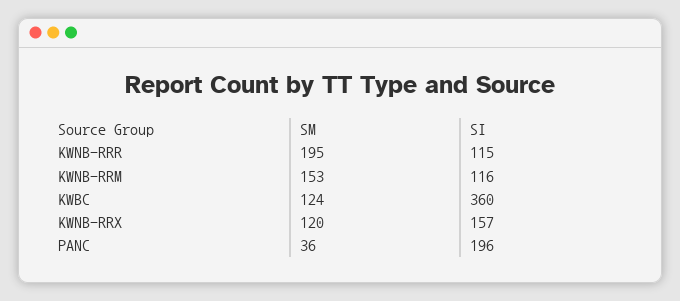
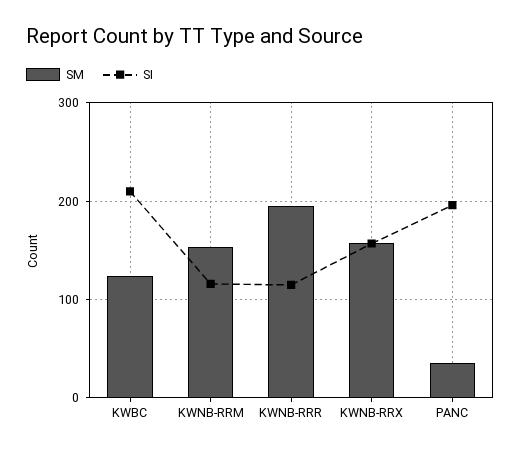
SI, KWBC: 360 -> 210
SM, KWNB-RRX: 120 -> 160

